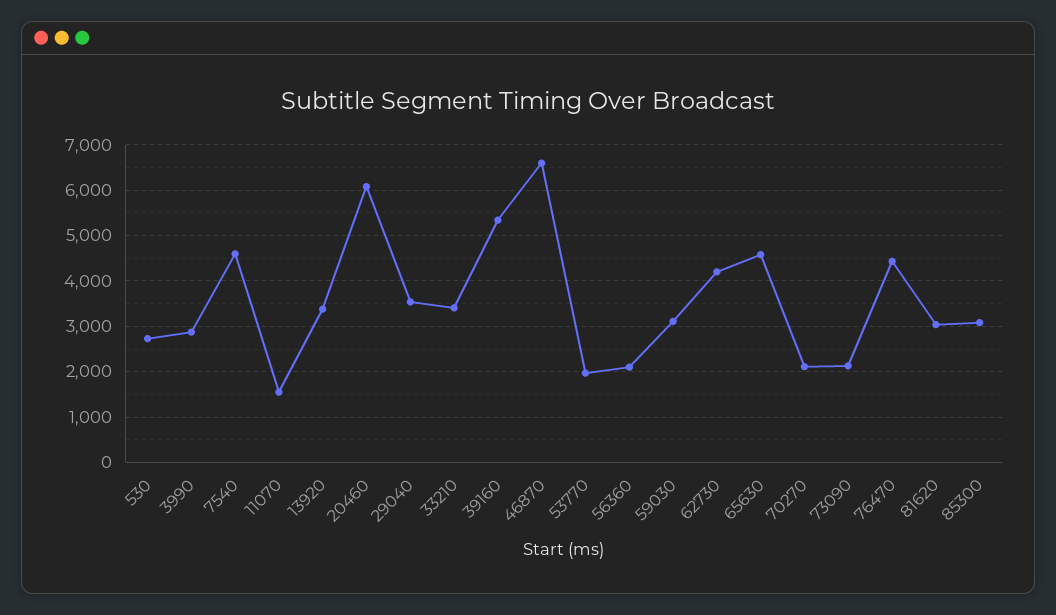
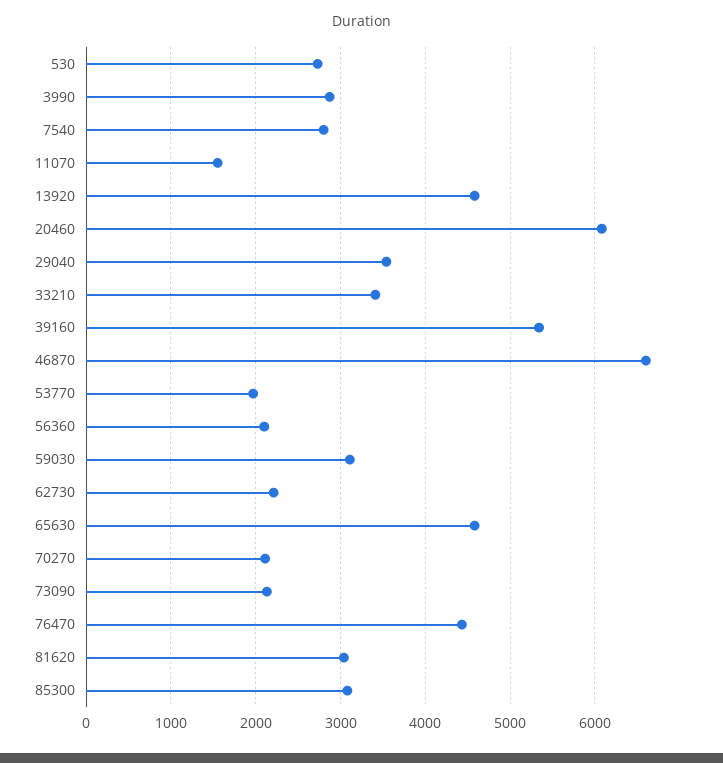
7540: 4600 -> 2800
13920: 3400 -> 4600
62730: 4200 -> 2200

